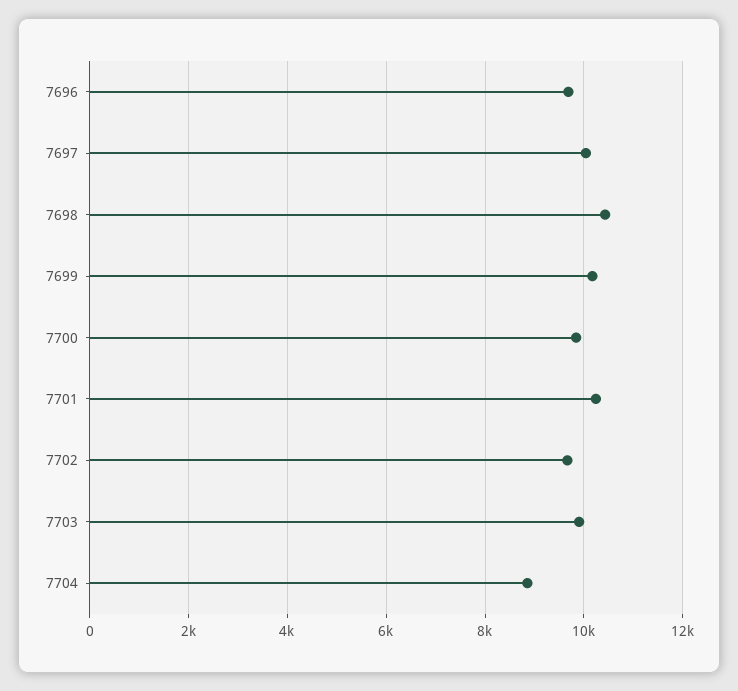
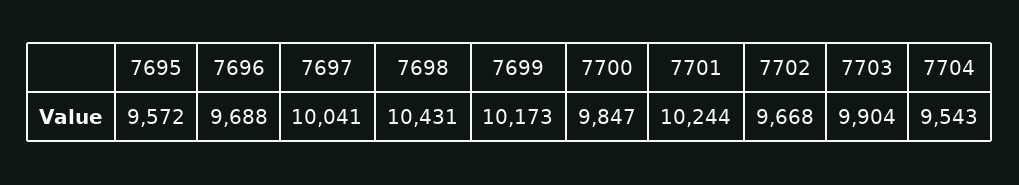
7704: 8800 -> 9543
7695: none -> 9572

